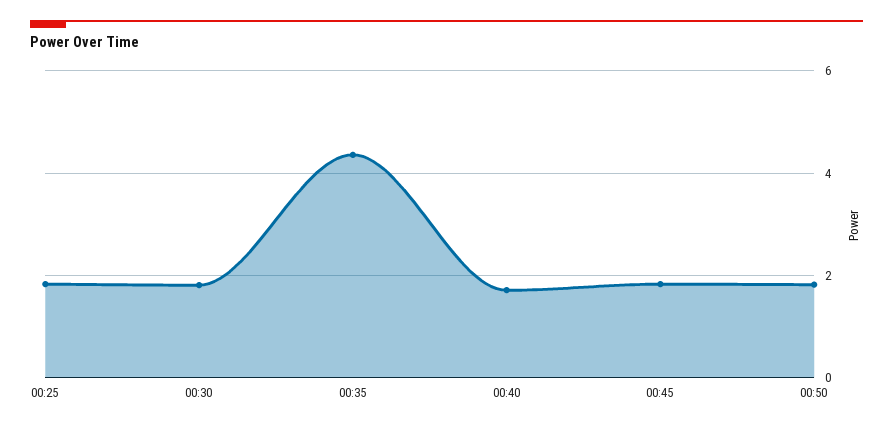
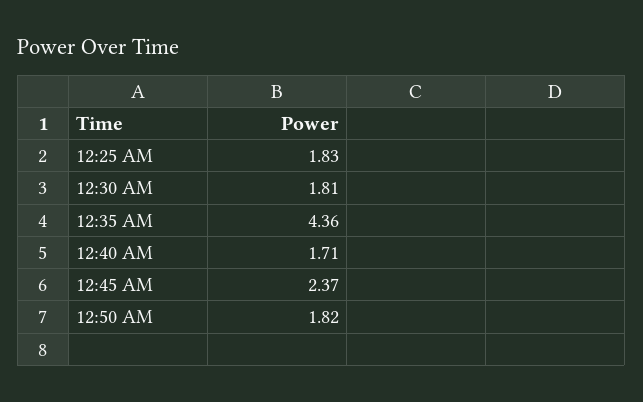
00:45: 1.8 -> 2.37

